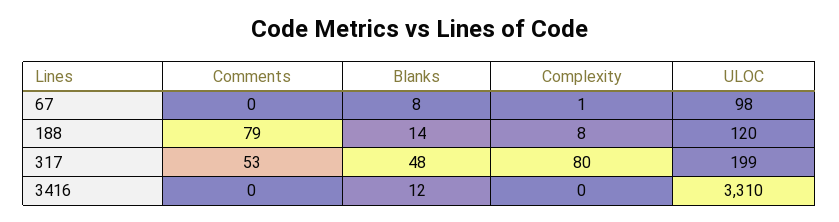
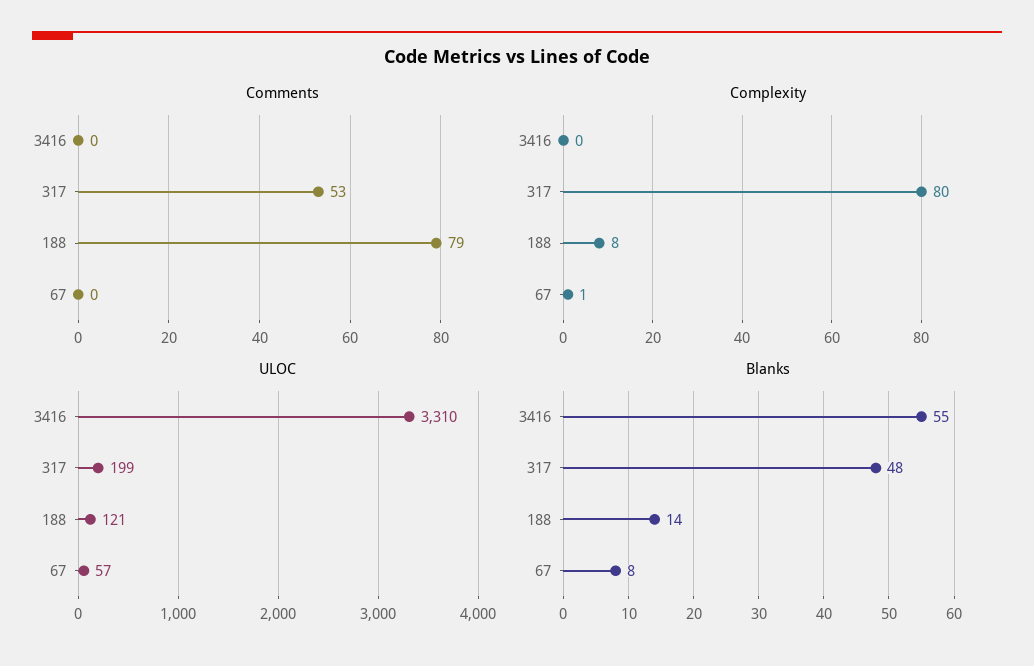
ULOC, 67: 98 -> 57
ULOC, 188: 120 -> 121
Blanks, 3416: 12 -> 55

